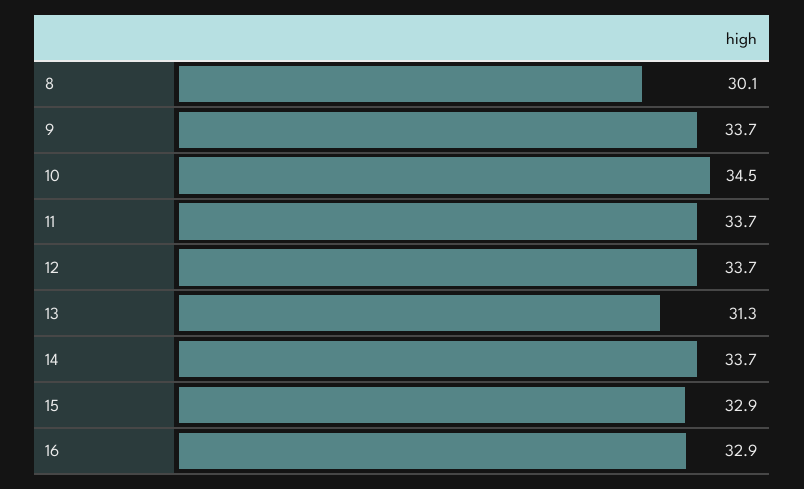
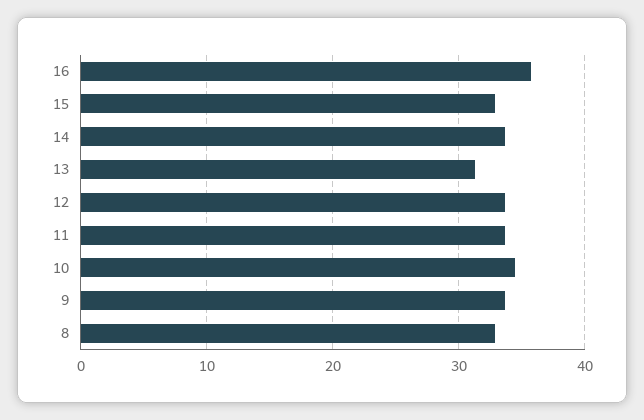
8: 30.1 -> 33
16: 32.9 -> 36

